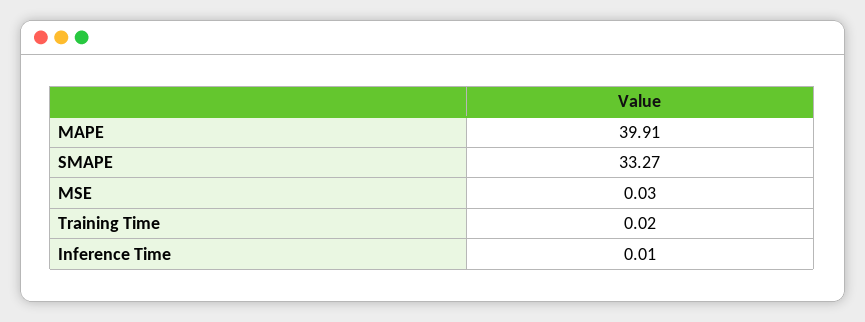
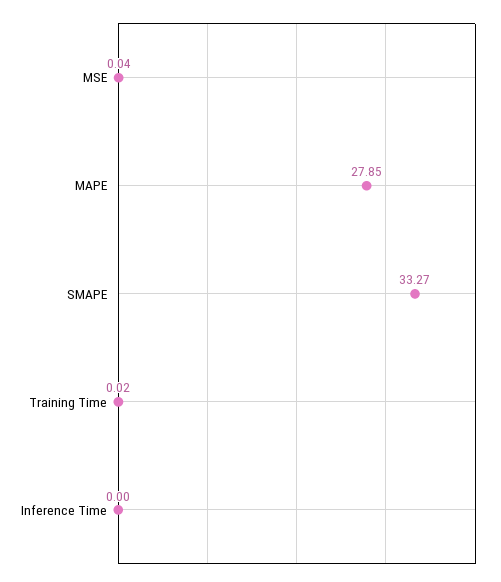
MAPE: 39.91 -> 27.85
MSE: 0.03 -> 0.04
Inference Time: 0.01 -> 0

